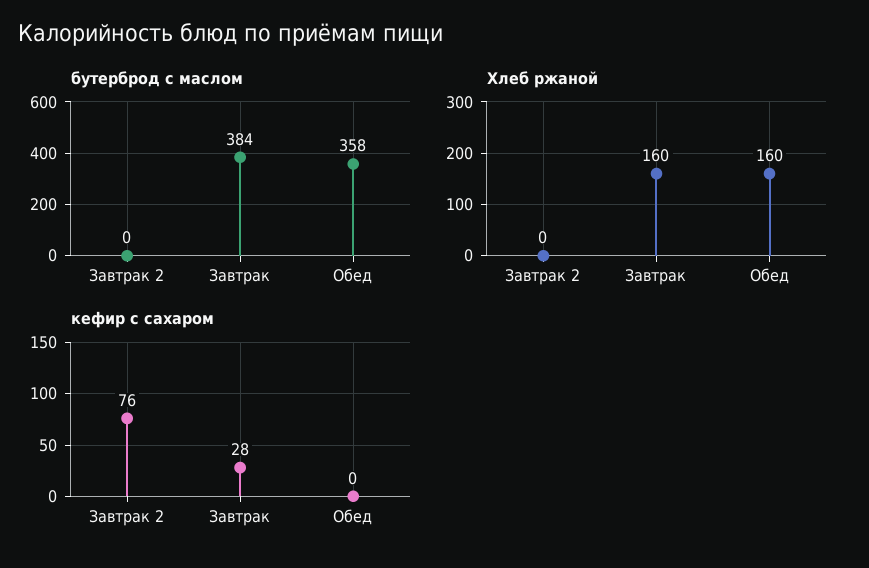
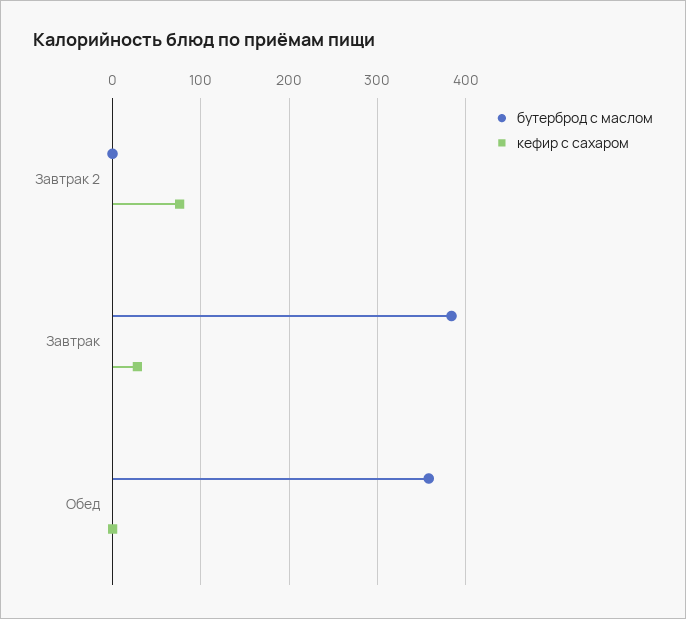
Хлеб ржаной, Завтрак 2: 0 -> none
Хлеб ржаной, Завтрак: 160 -> none
Хлеб ржаной, Обед: 160 -> none

